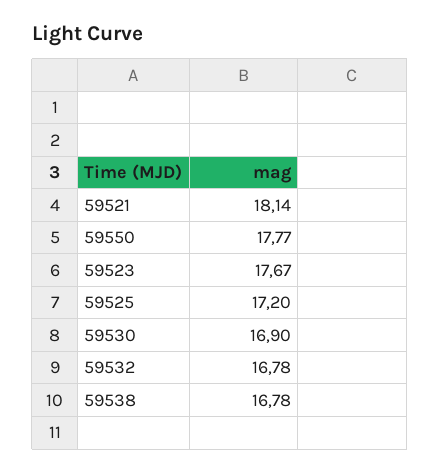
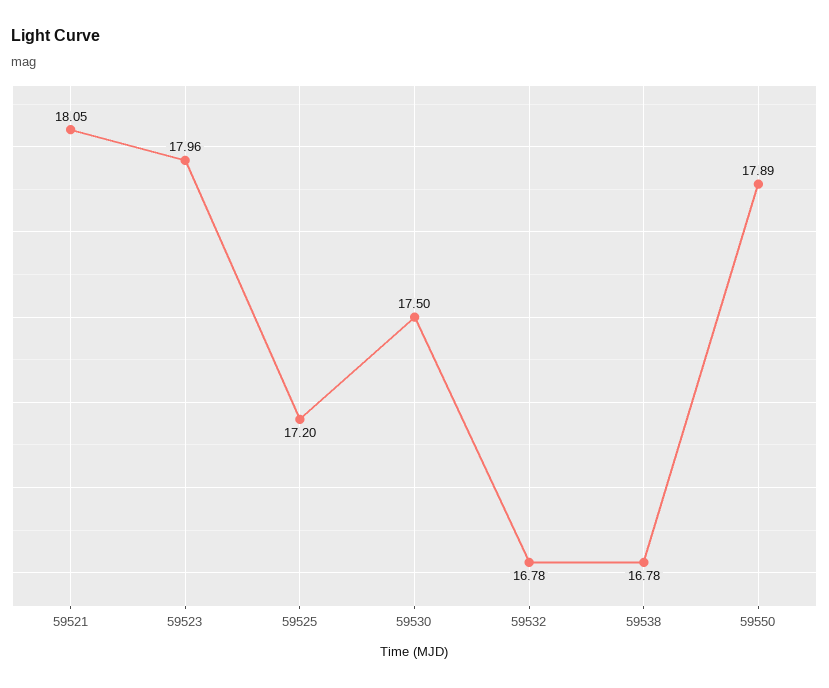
59521: 18.14 -> 18.05
59550: 17.77 -> 17.89
59523: 17.67 -> 17.96
59530: 16.9 -> 17.5

